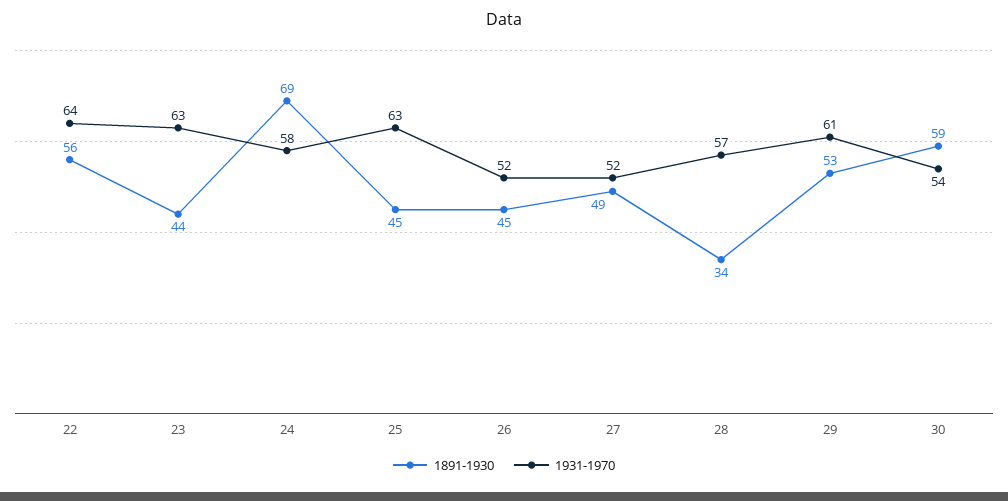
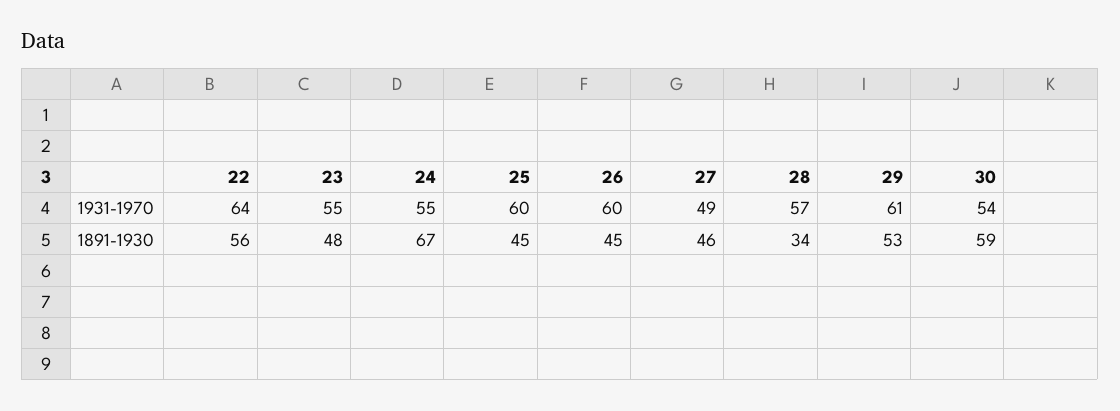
1891-1930, 23: 44 -> 48
1931-1970, 23: 63 -> 55
1891-1930, 24: 69 -> 67
1931-1970, 24: 58 -> 55
1931-1970, 25: 63 -> 60
1931-1970, 26: 52 -> 60
1891-1930, 27: 49 -> 46
1931-1970, 27: 52 -> 49

